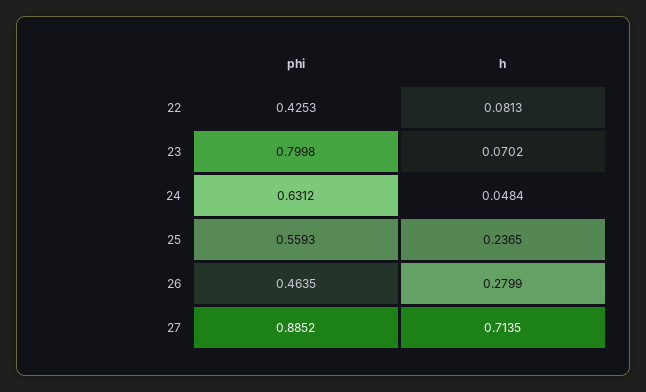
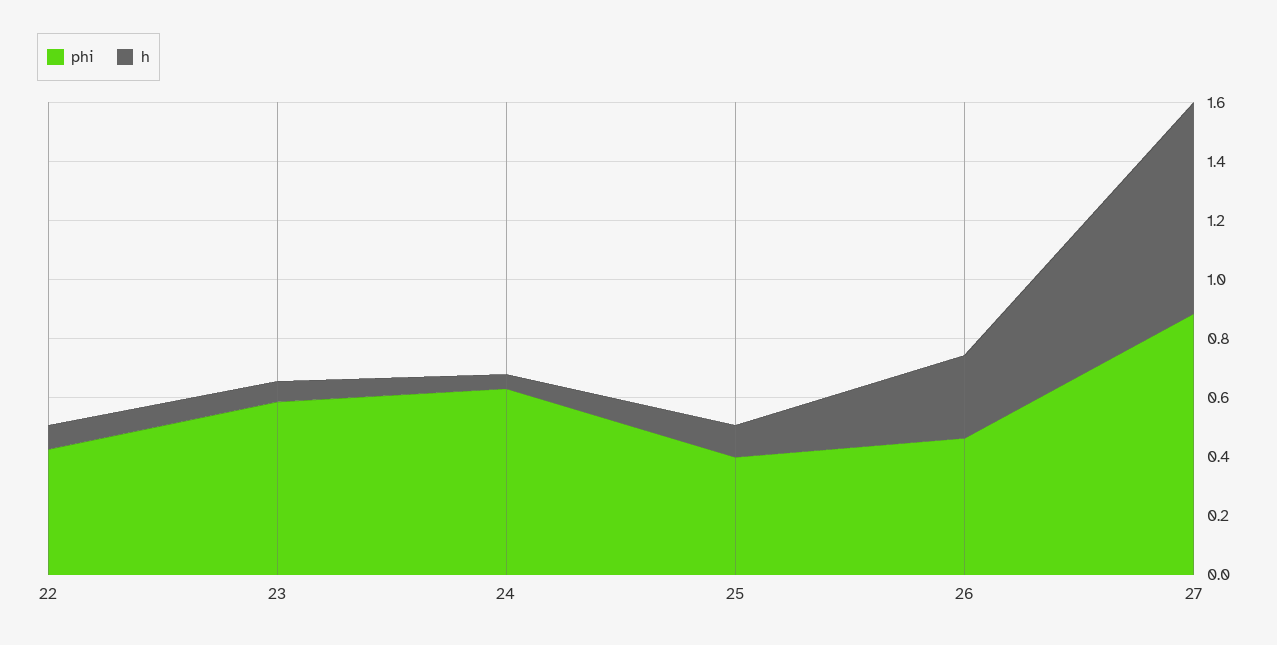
phi, 23: 0.7998 -> 0.6
phi, 25: 0.5593 -> 0.4
h, 25: 0.2365 -> 0.1

